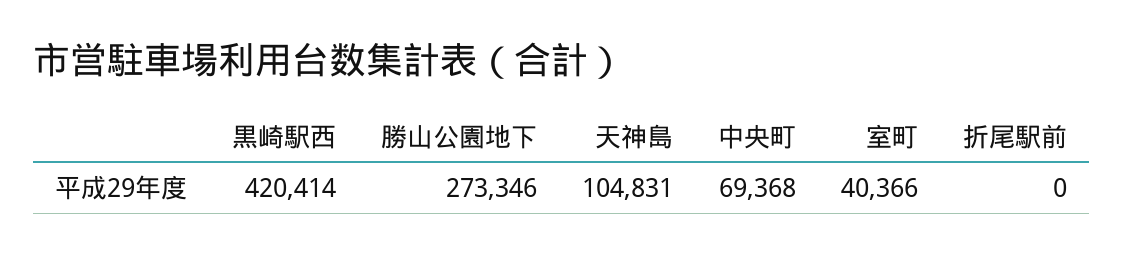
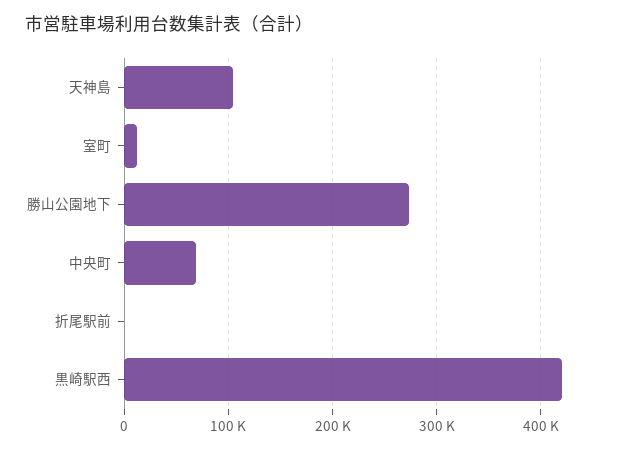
室町: 40366 -> 10000

